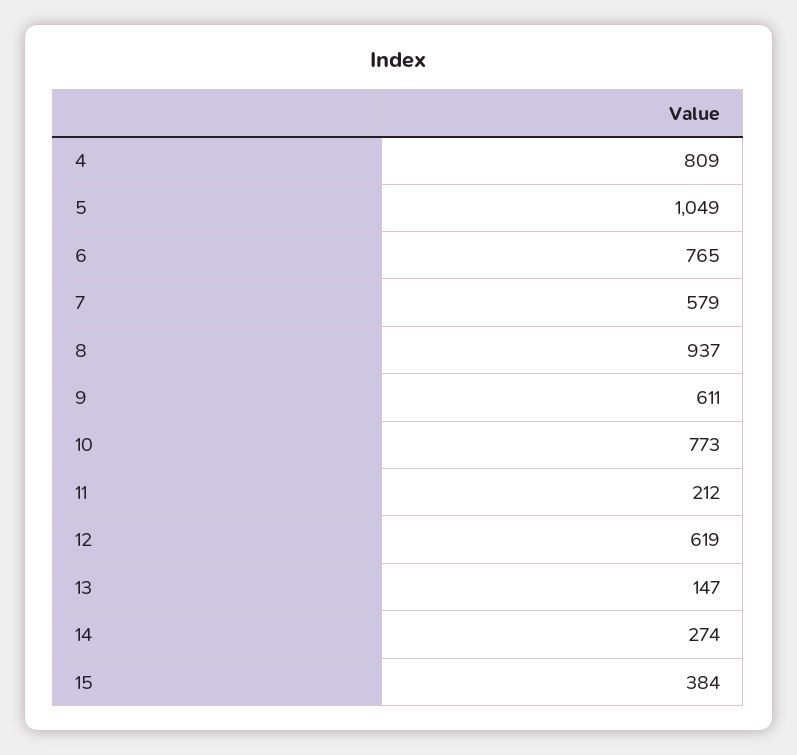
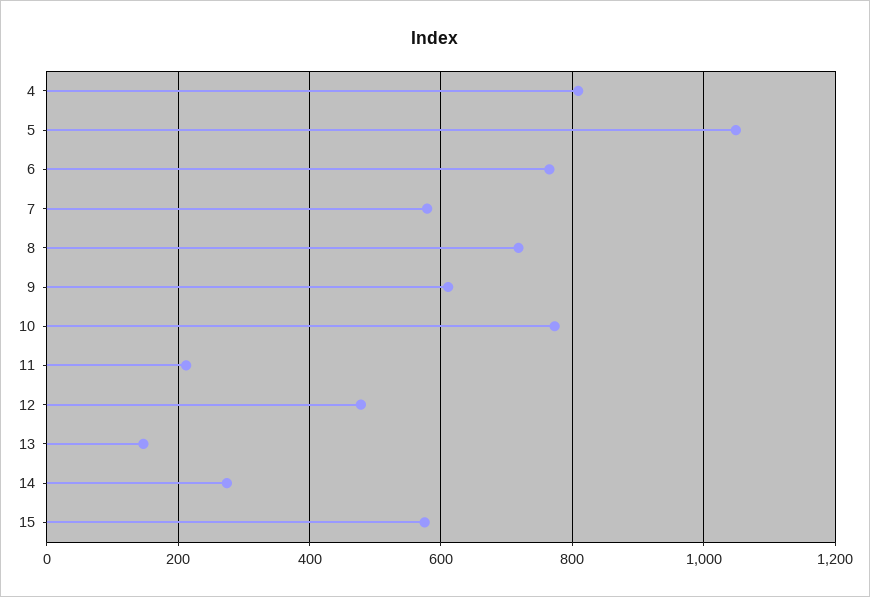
8: 937 -> 720
12: 619 -> 480
15: 384 -> 580

